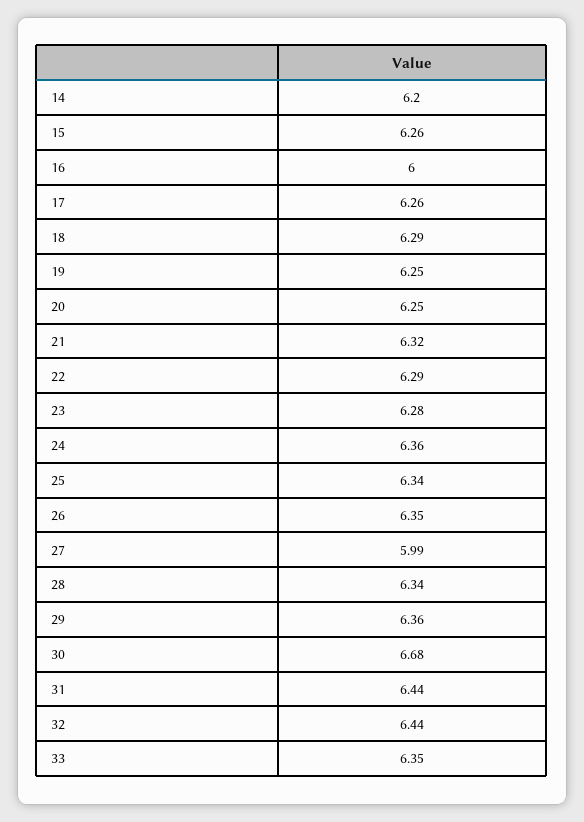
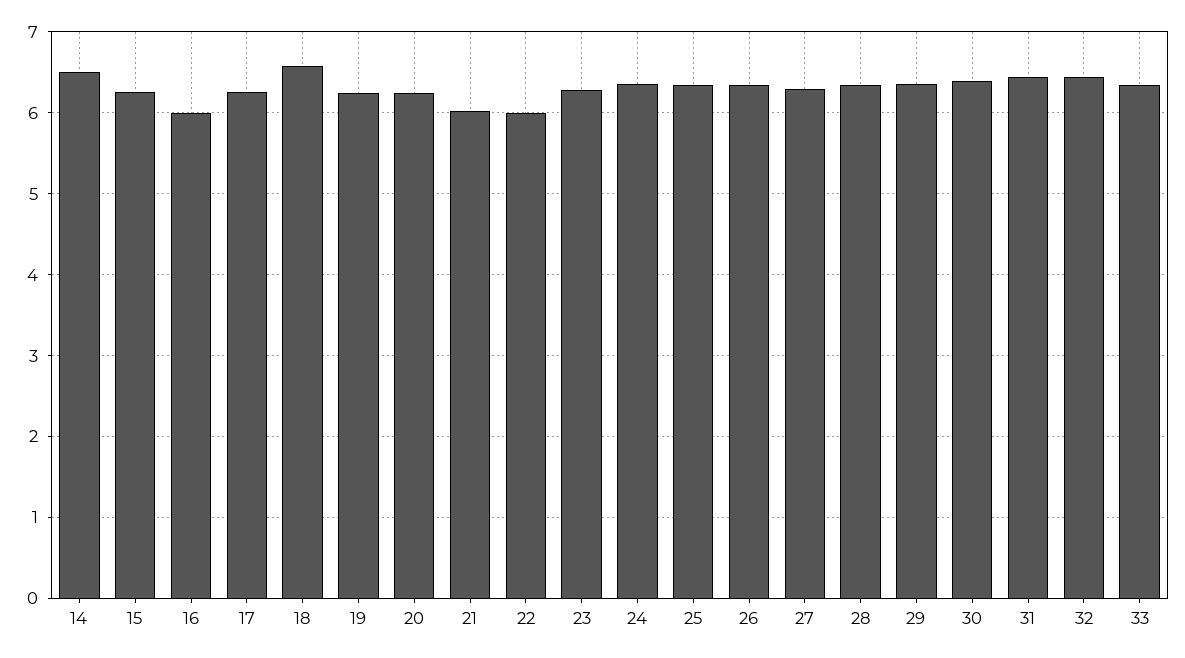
14: 6.2 -> 6.5
18: 6.29 -> 6.6
21: 6.32 -> 6
22: 6.29 -> 6
27: 5.99 -> 6.3
30: 6.68 -> 6.4

